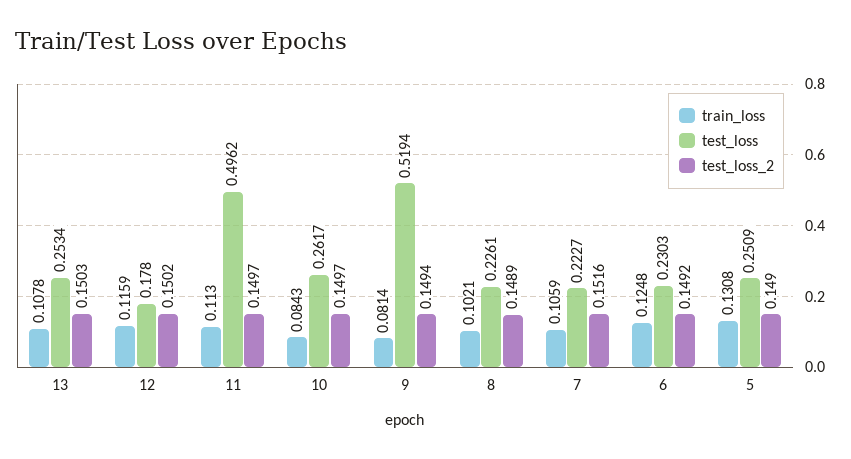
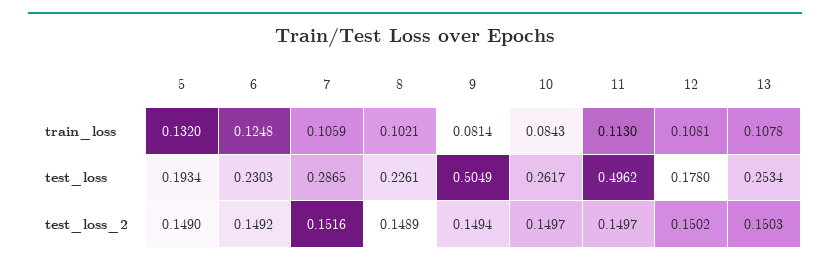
train_loss, 12: 0.1159 -> 0.1081
test_loss, 9: 0.5194 -> 0.5049
test_loss, 7: 0.2227 -> 0.2865
train_loss, 5: 0.1308 -> 0.132
test_loss, 5: 0.2509 -> 0.1934

